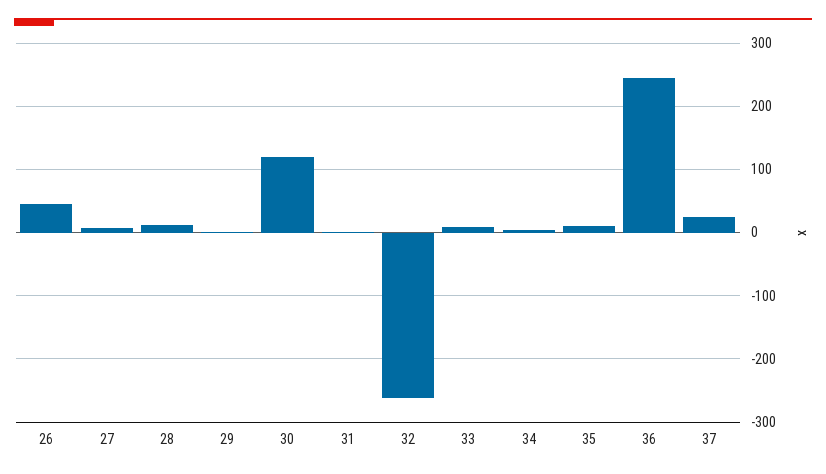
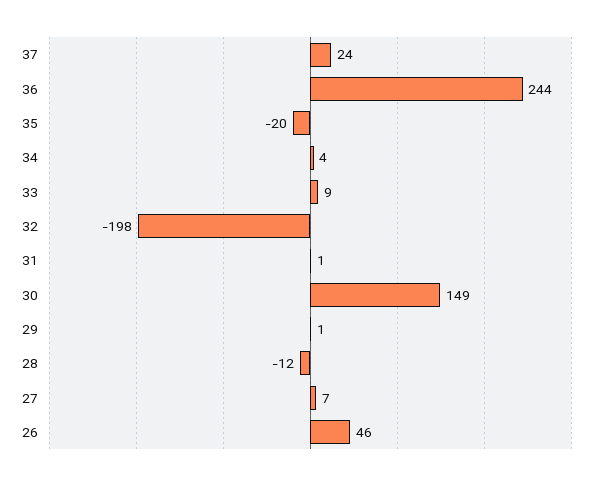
28: 10 -> -12
30: 120 -> 149
32: -260 -> -198
35: 10 -> -20

